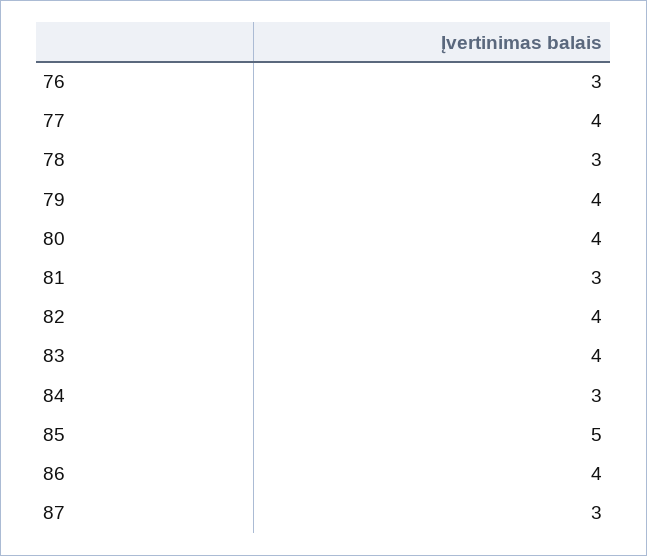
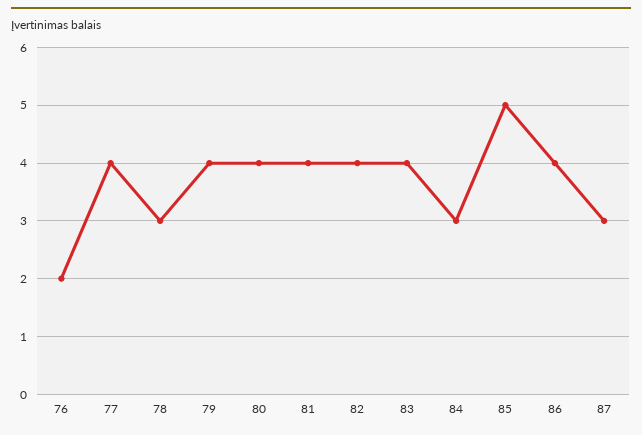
76: 3 -> 2
81: 3 -> 4

